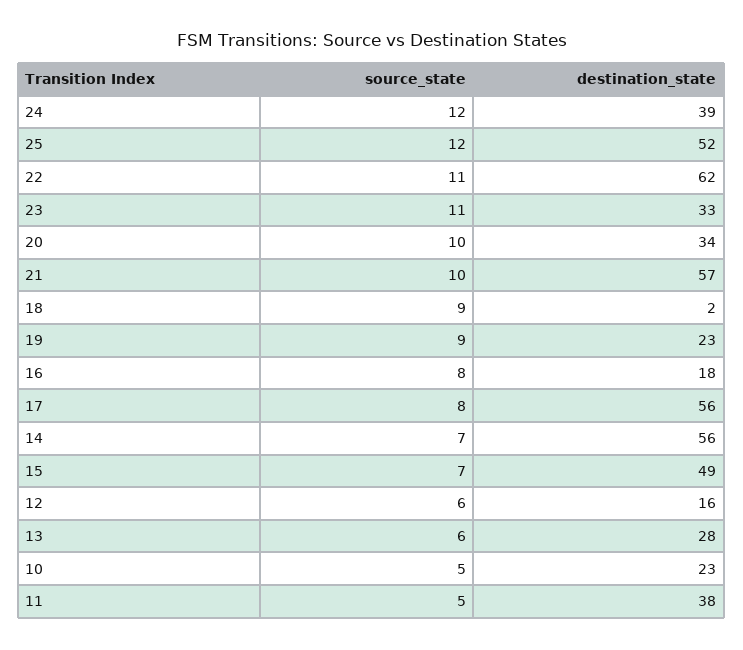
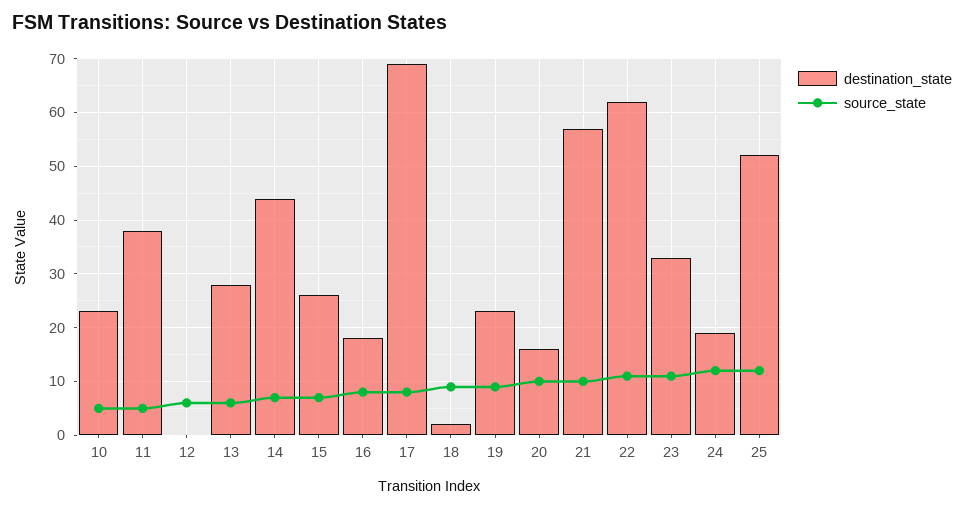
destination_state, 24: 39 -> 20
destination_state, 20: 34 -> 15
destination_state, 17: 56 -> 70
destination_state, 14: 56 -> 45
destination_state, 15: 49 -> 25
destination_state, 12: 16 -> 0

